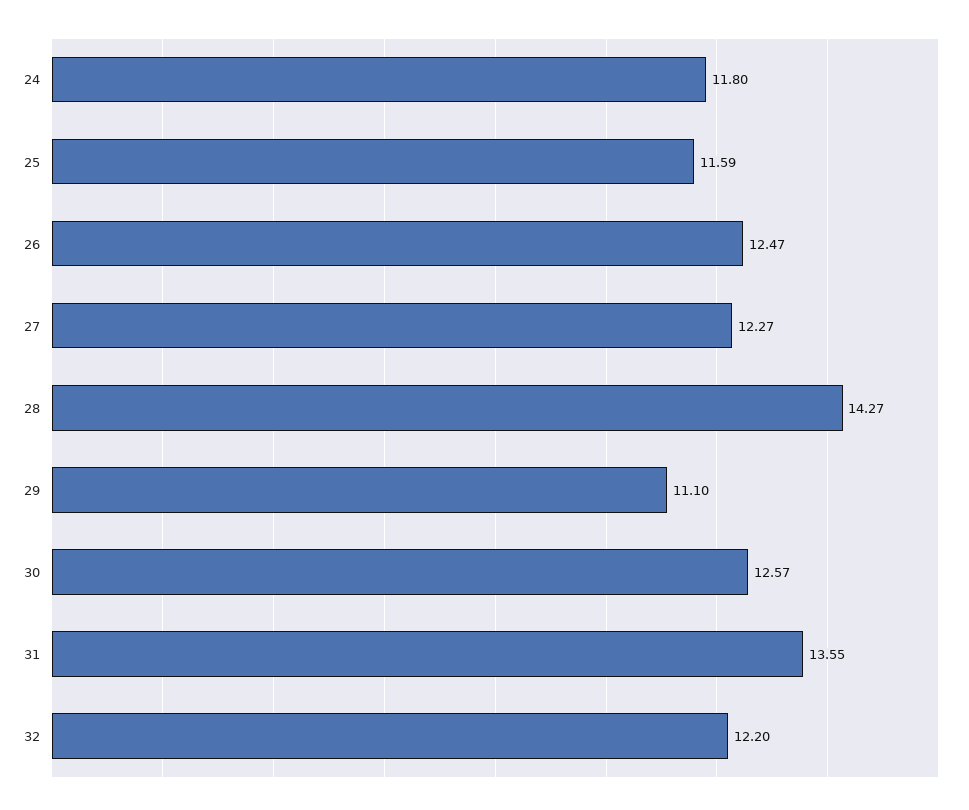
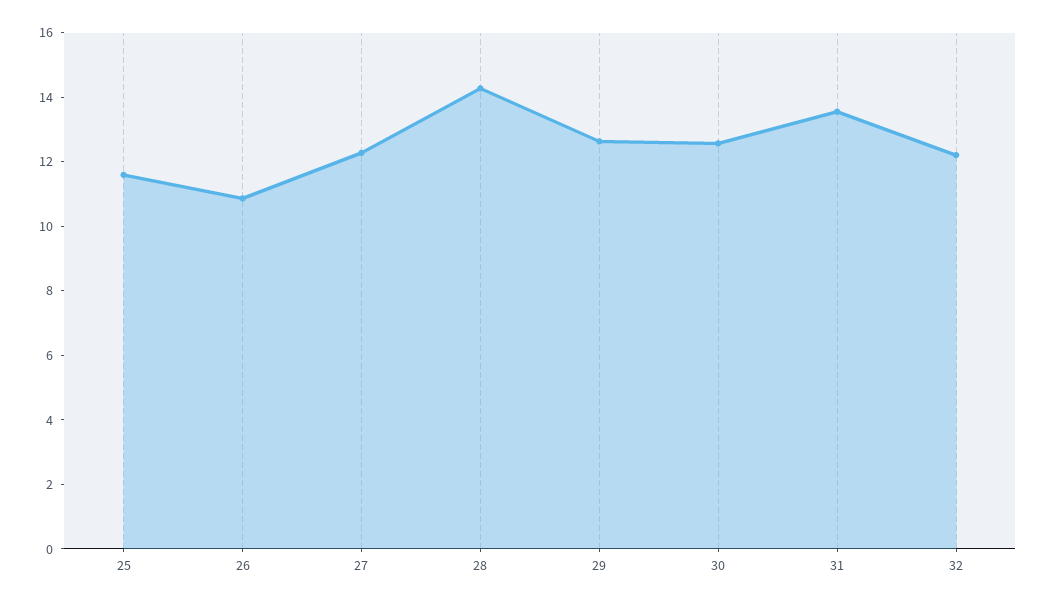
24: 11.8 -> none
26: 12.47 -> 11
29: 11.1 -> 12.5

